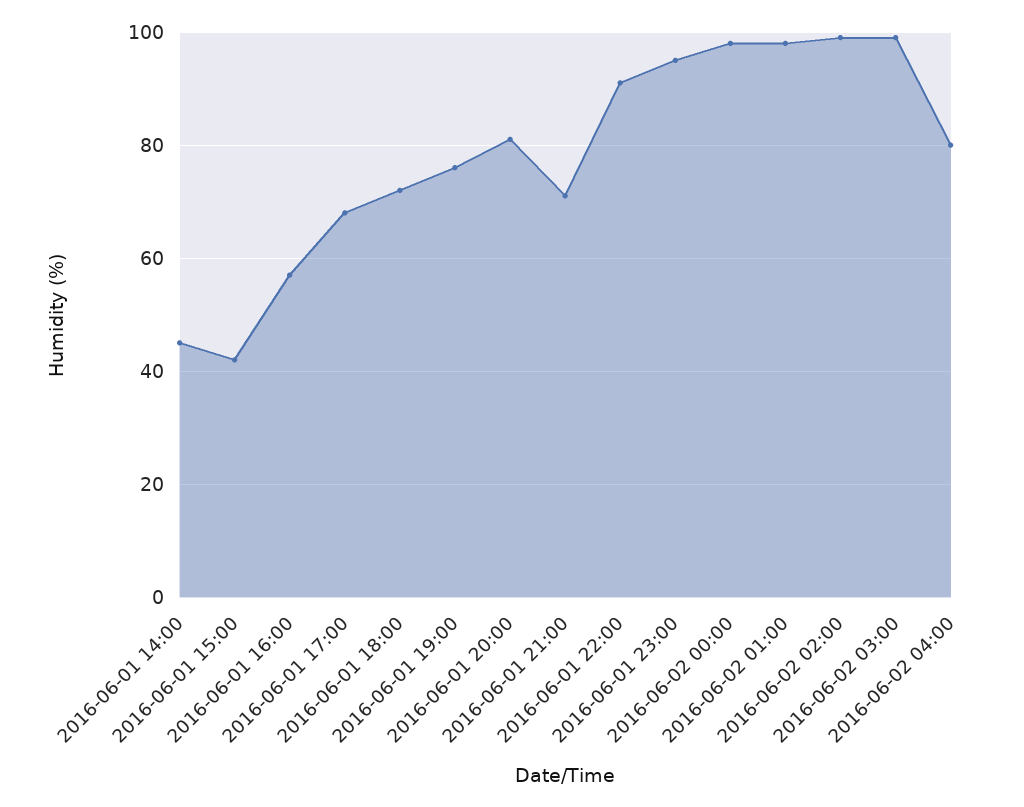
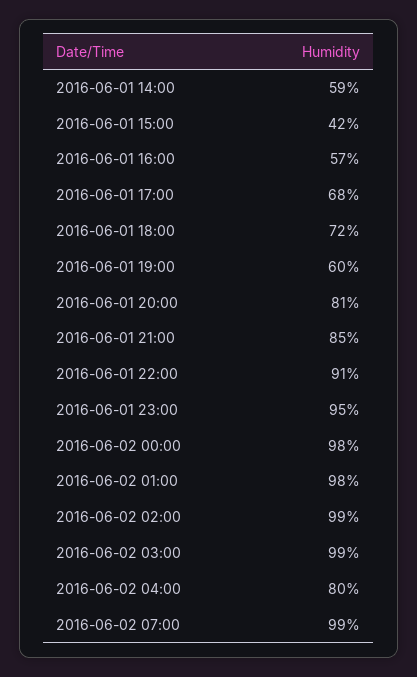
2016-06-01 14:00: 45 -> 59
2016-06-01 19:00: 75 -> 60
2016-06-01 21:00: 70 -> 85
2016-06-02 07:00: none -> 99

